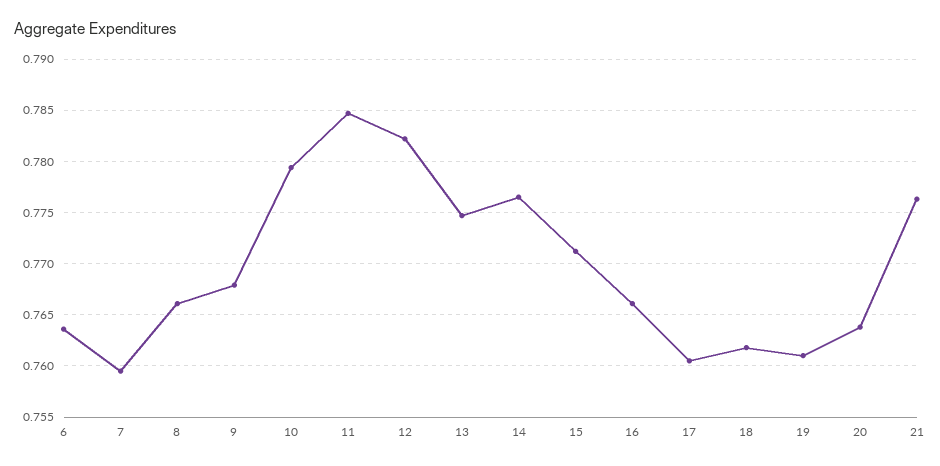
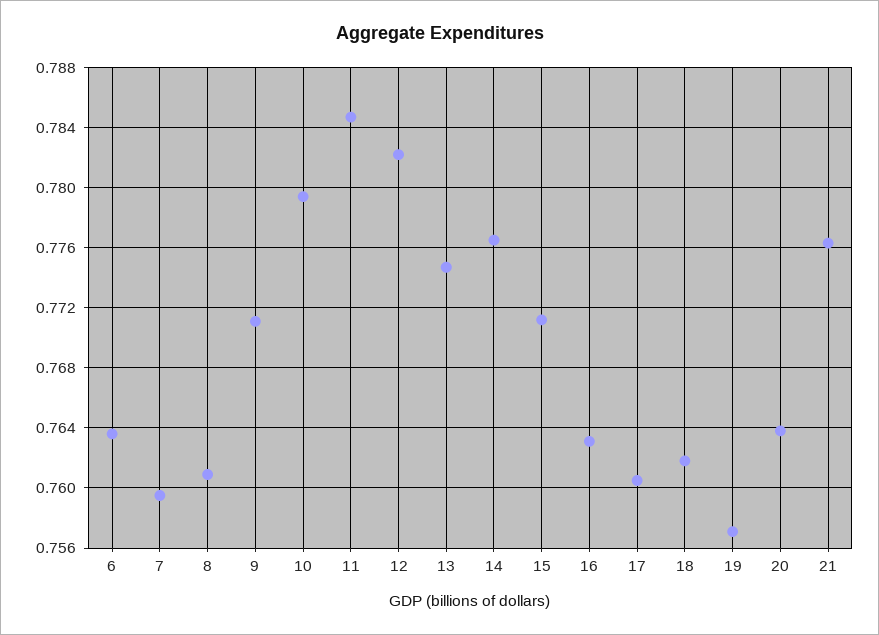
8: 0.766 -> 0.761
9: 0.768 -> 0.771
16: 0.766 -> 0.763
19: 0.761 -> 0.757

